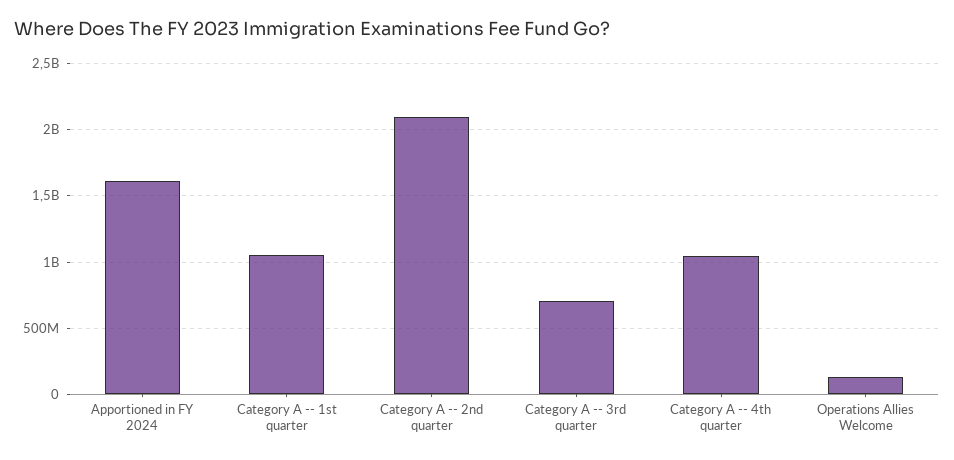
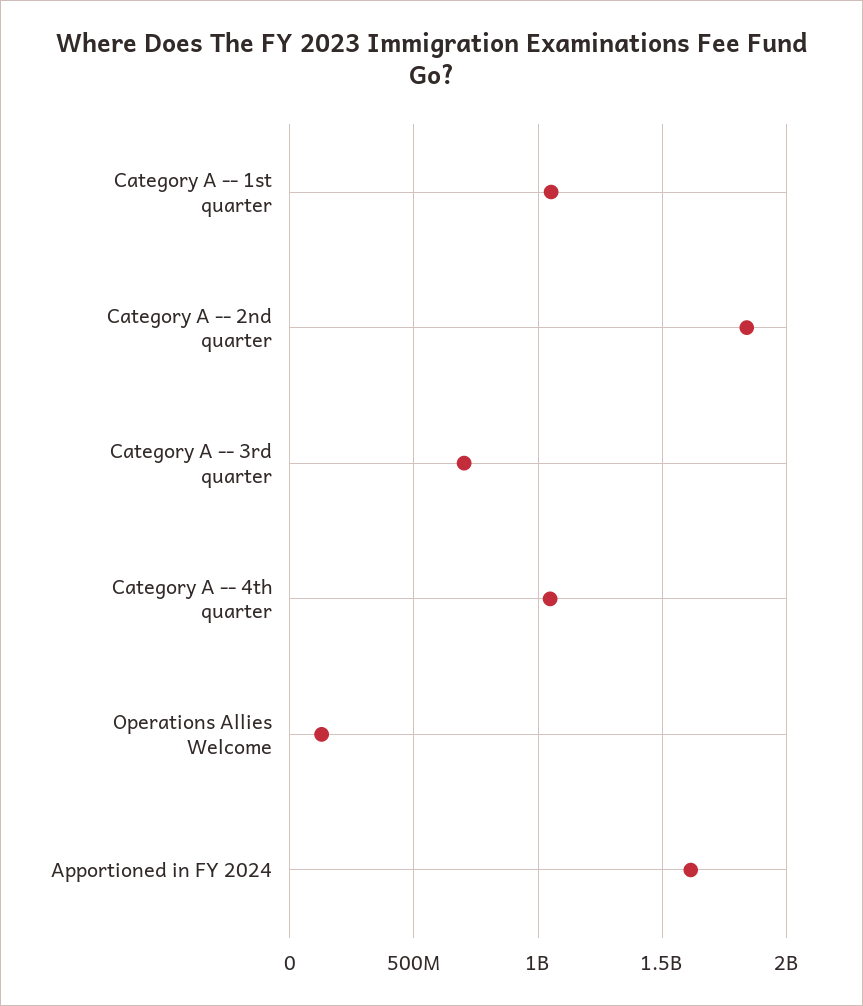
Category A -- 2nd quarter: 2100000000 -> 1850000000

